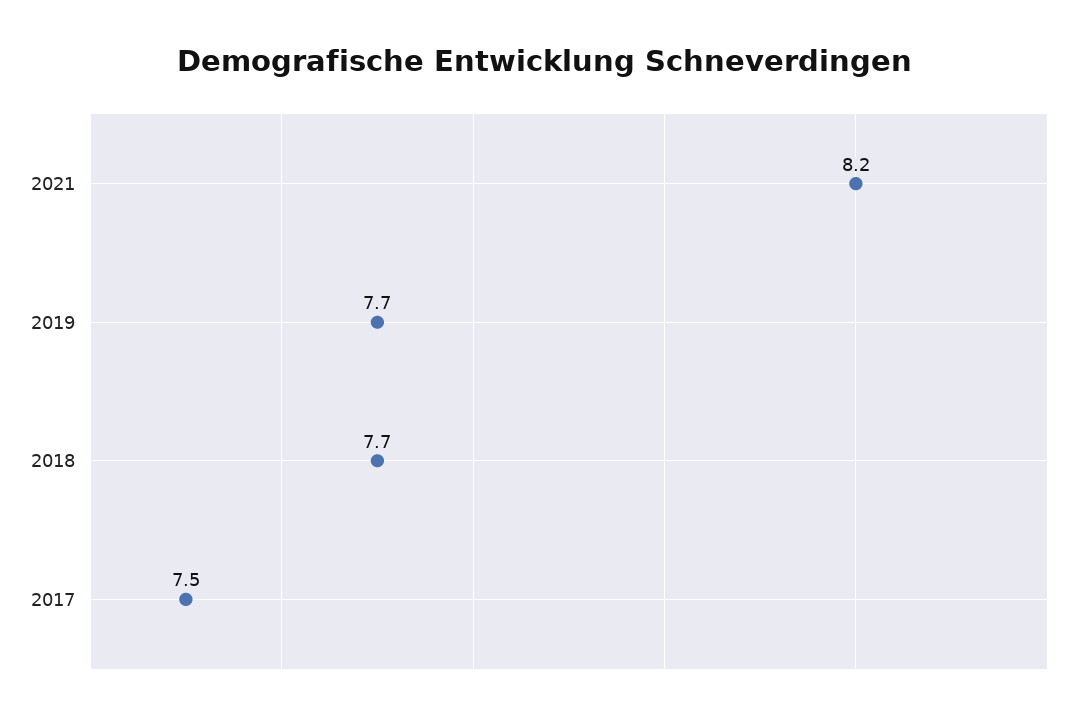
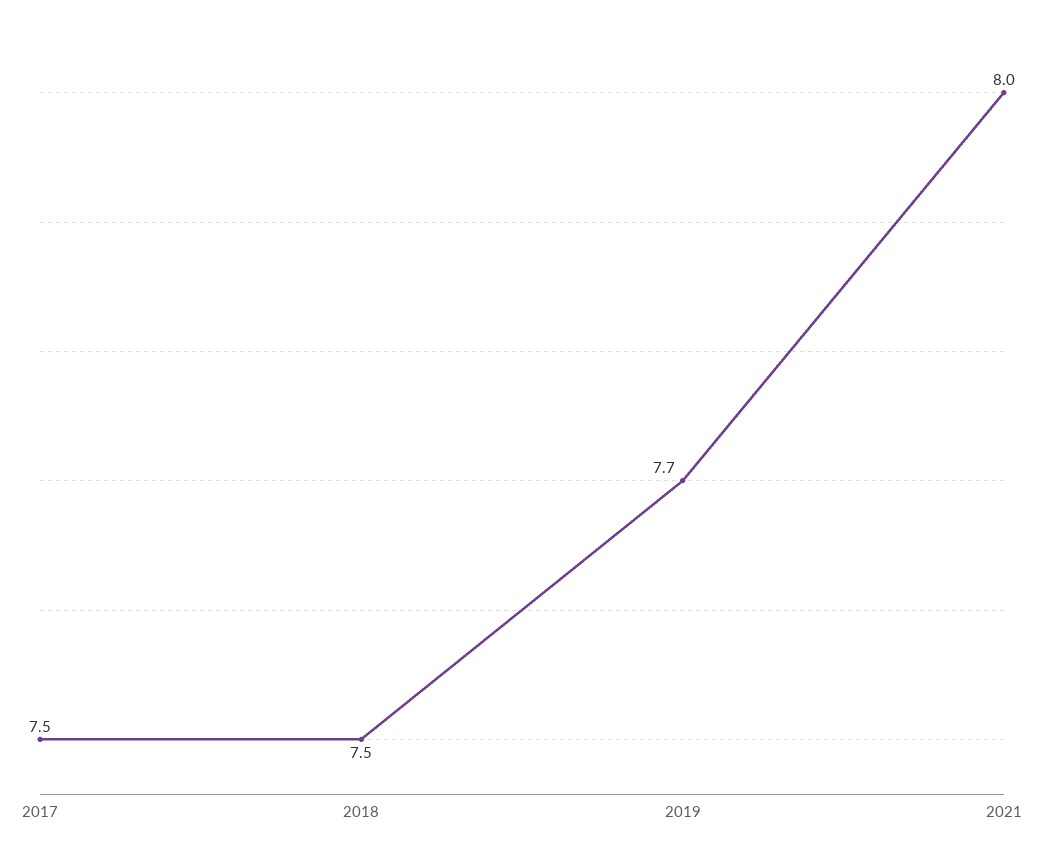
2021: 8.2 -> 8
2018: 7.7 -> 7.5

